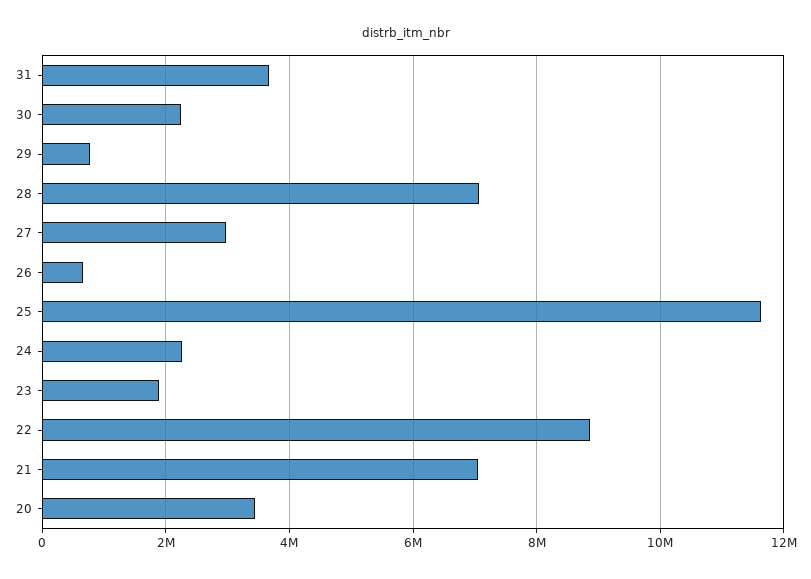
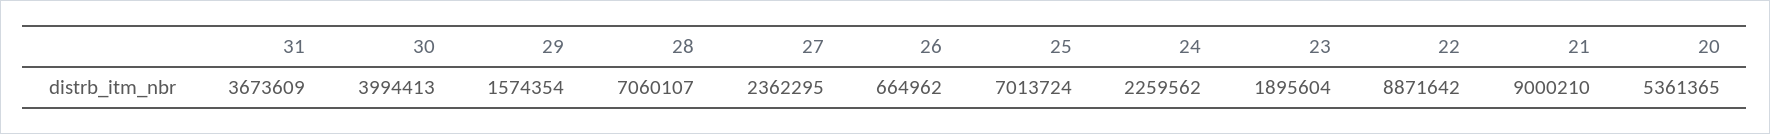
30: 2200000 -> 3994413
29: 800000 -> 1574354
27: 3000000 -> 2362295
25: 11600000 -> 7013724
21: 7000000 -> 9000210
20: 3400000 -> 5361365

